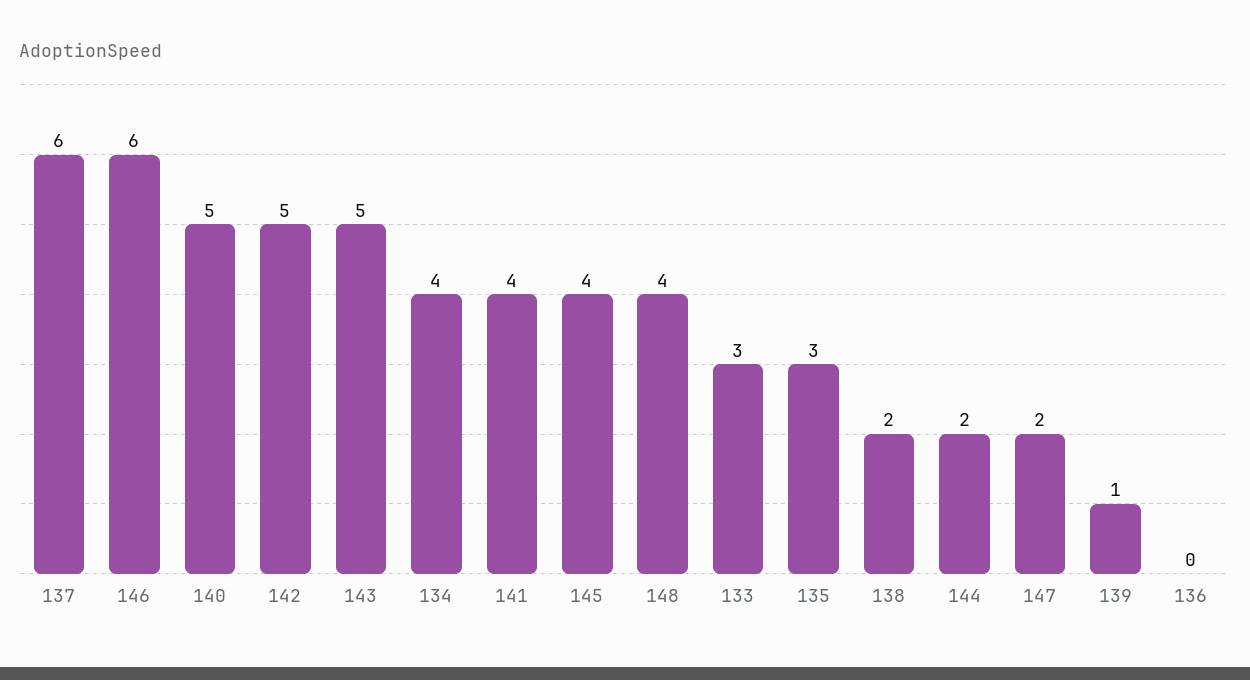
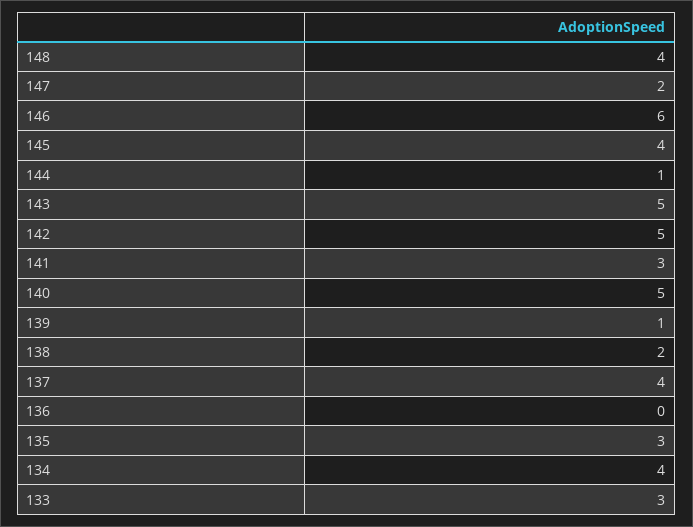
137: 6 -> 4
141: 4 -> 3
144: 2 -> 1

